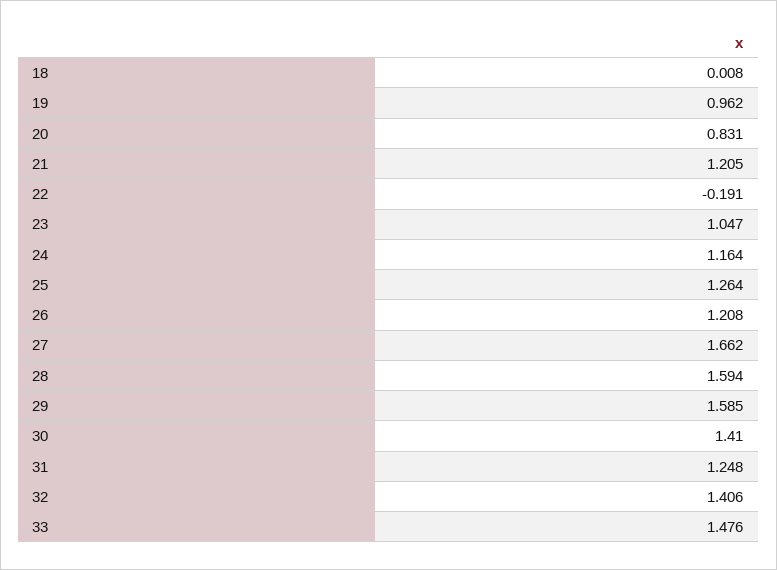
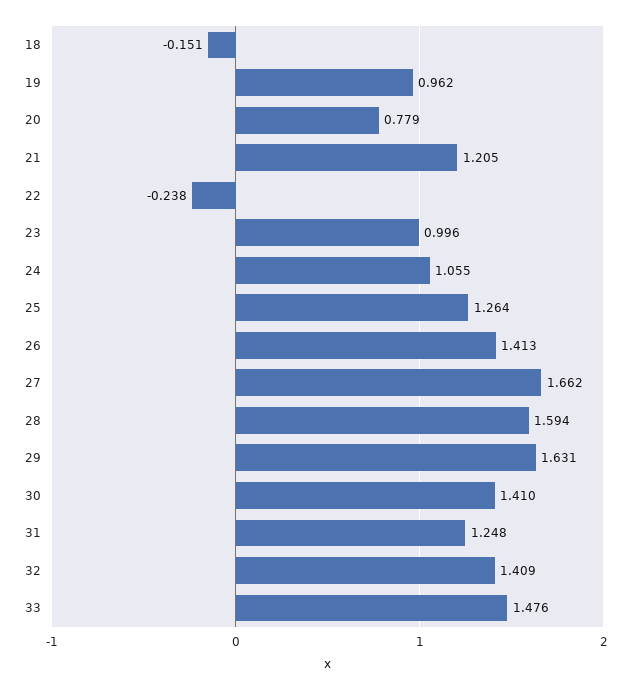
18: 0.008 -> -0.151
20: 0.831 -> 0.779
22: -0.191 -> -0.238
23: 1.047 -> 0.996
24: 1.164 -> 1.055
26: 1.208 -> 1.413
29: 1.585 -> 1.631
32: 1.406 -> 1.409

